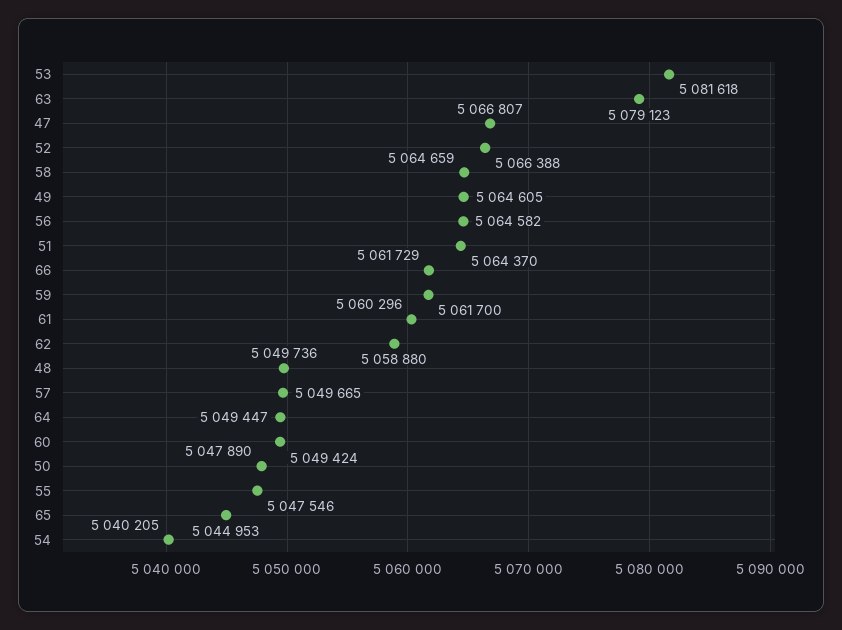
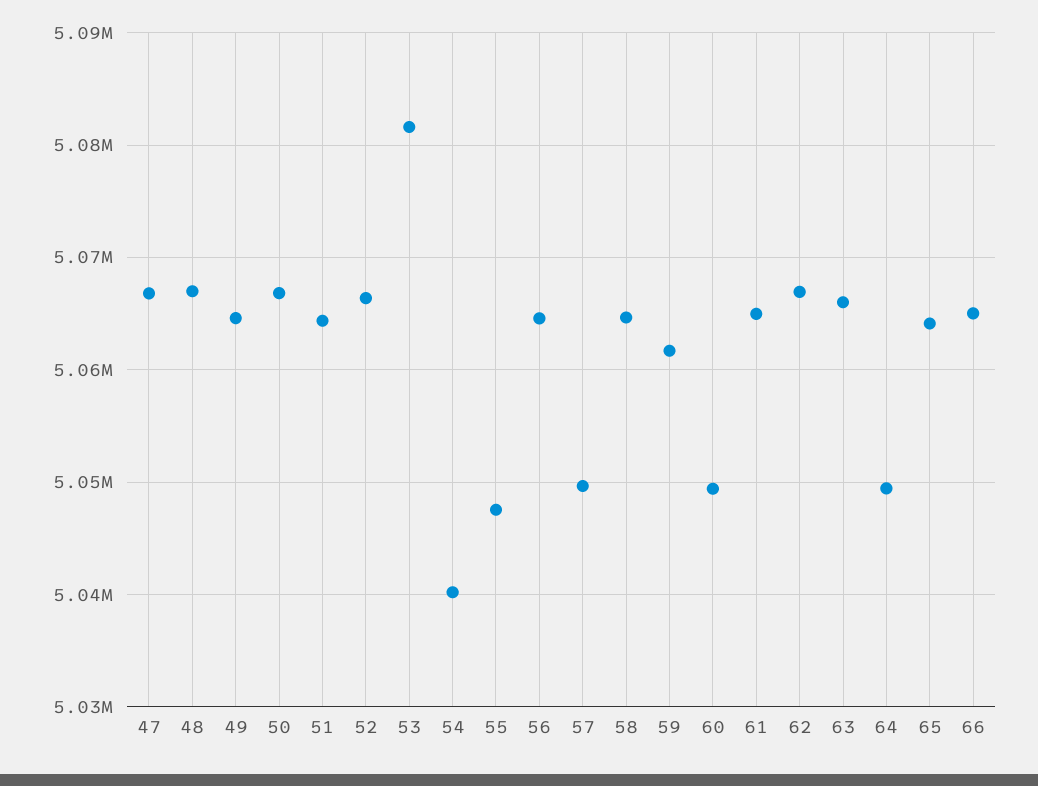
63: 5079123 -> 5066000
66: 5061729 -> 5065000
61: 5060296 -> 5065000
62: 5058880 -> 5067000
48: 5049736 -> 5067000
50: 5047890 -> 5067000
65: 5044953 -> 5064000

